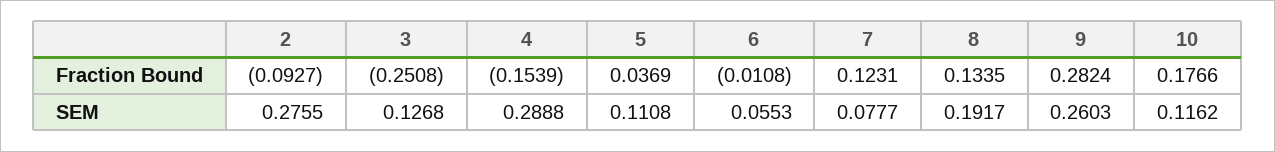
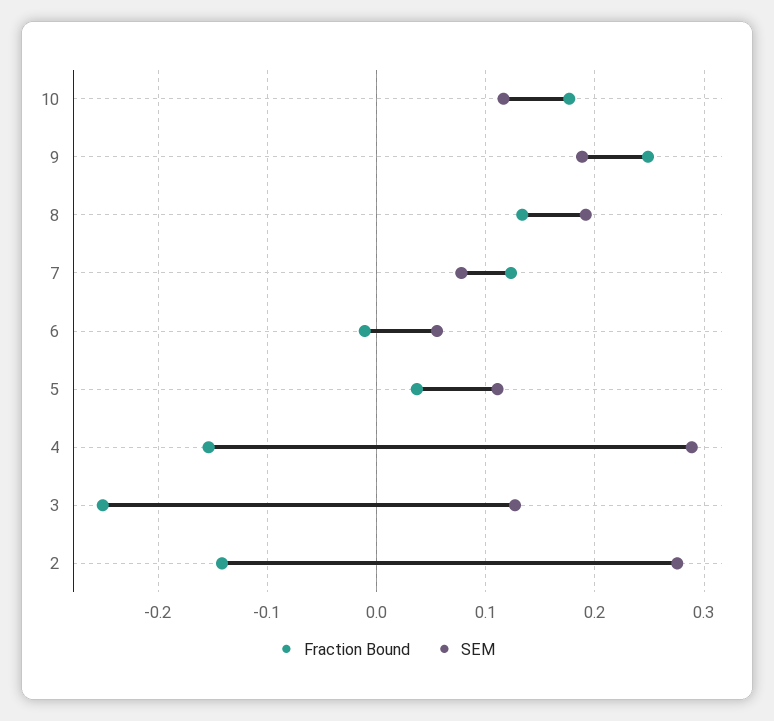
Fraction Bound, 2: -0.0927 -> -0.14
Fraction Bound, 9: 0.2824 -> 0.25
SEM, 9: 0.2603 -> 0.19

